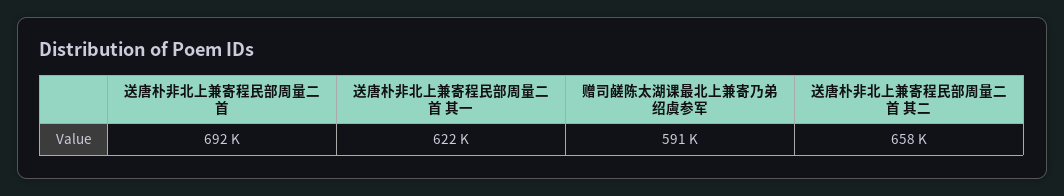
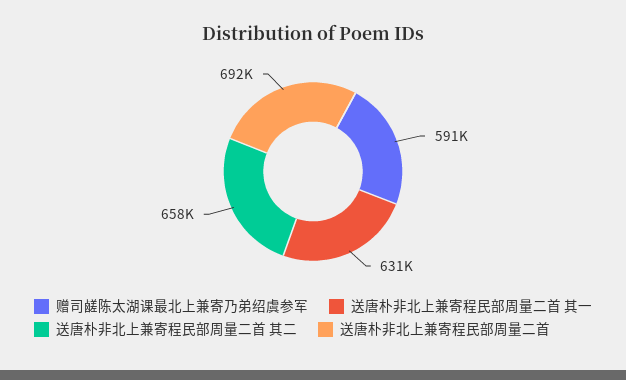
送唐朴非北上兼寄程民部周量二首 其一: 622000 -> 631000

